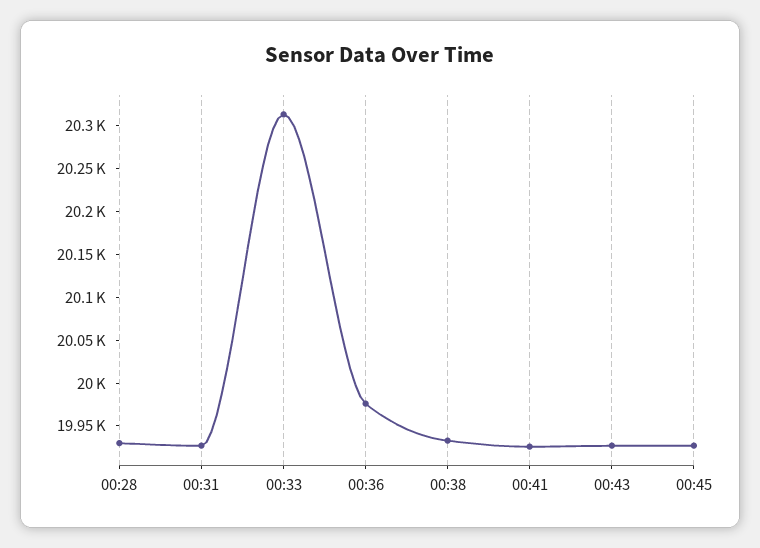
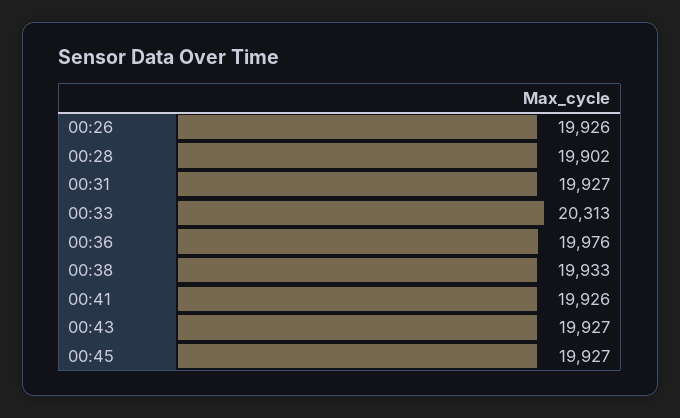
00:28: 19930 -> 19902
00:26: none -> 19926

